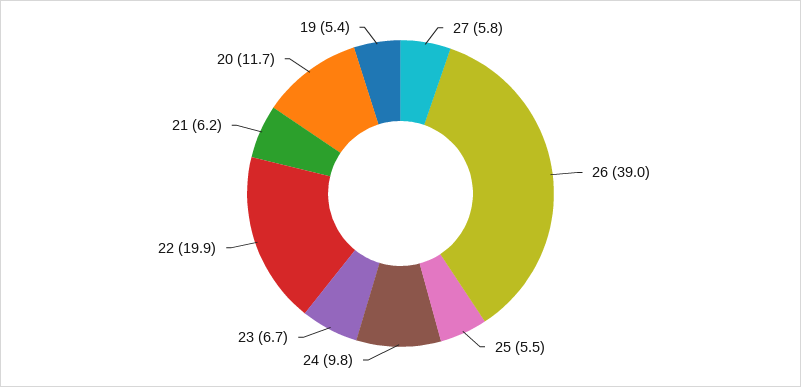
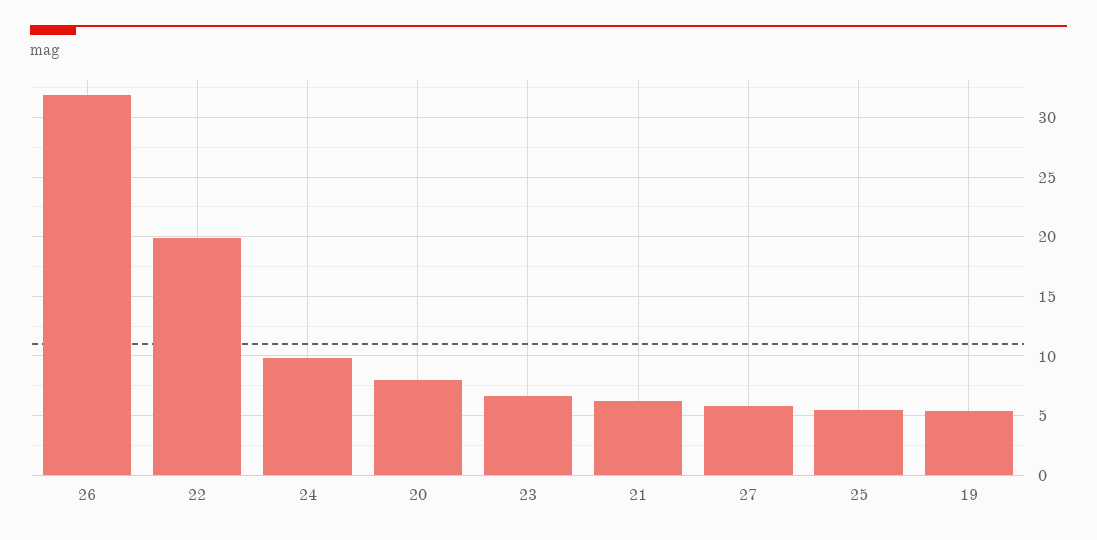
26: 39 -> 32
20: 11.7 -> 8

